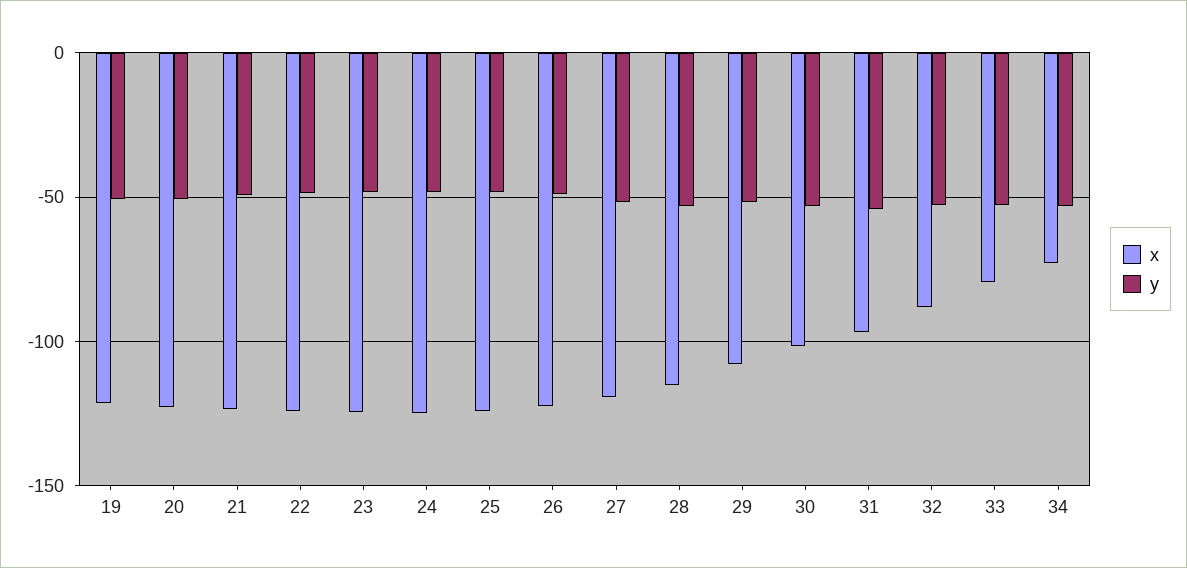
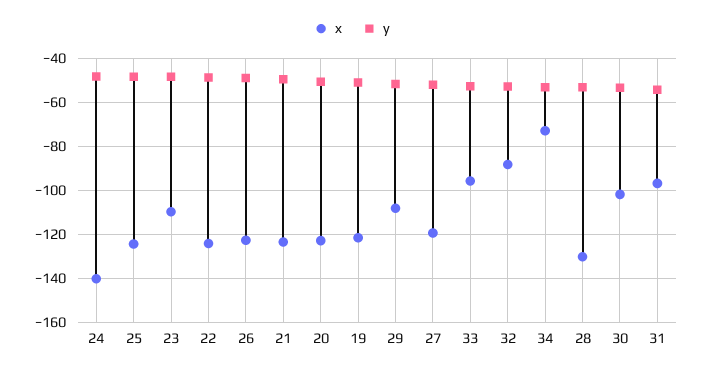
x, 23: -125 -> -110
x, 24: -125 -> -140
x, 28: -115 -> -130
x, 33: -80 -> -95

